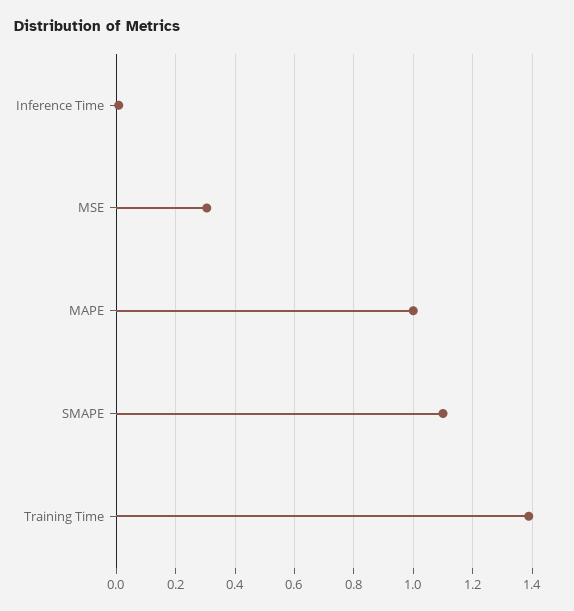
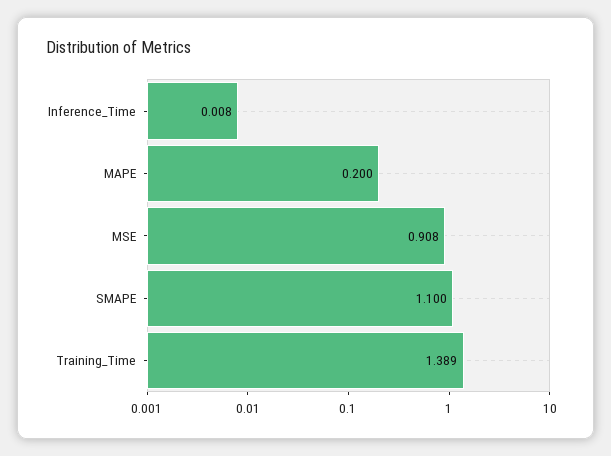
MSE: 0.3 -> 0.908
MAPE: 1 -> 0.2

